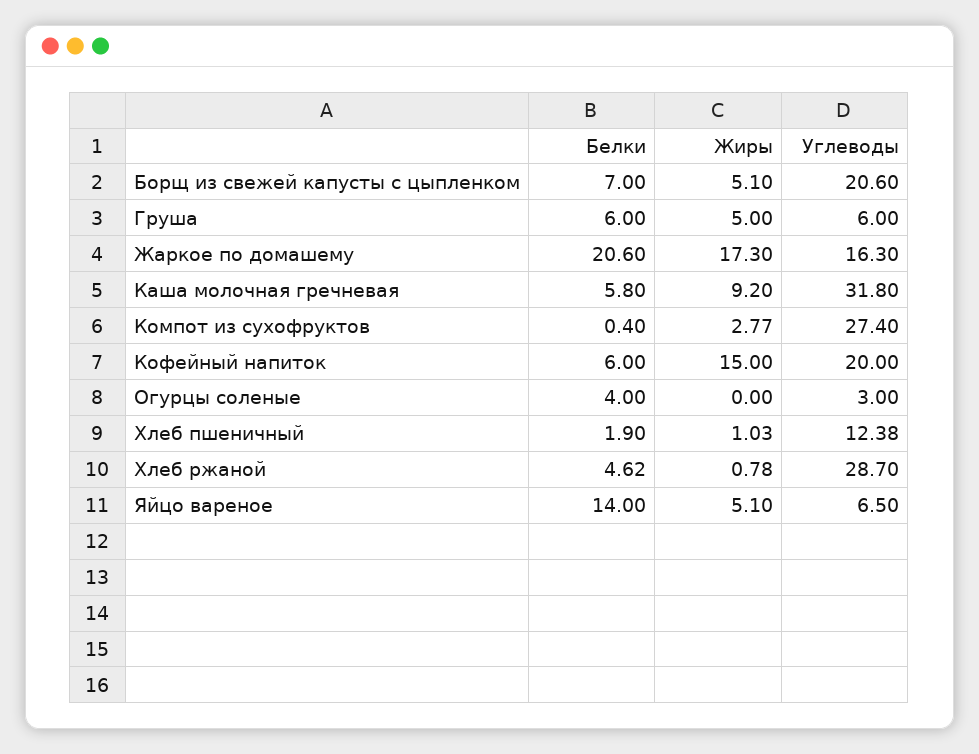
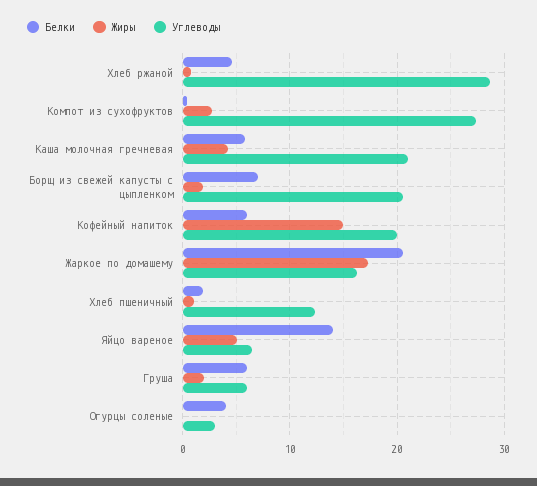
Жиры, Борщ из свежей капусты с цыпленком: 5.1 -> 2
Жиры, Груша: 5 -> 2
Жиры, Каша молочная гречневая: 9.2 -> 4
Углеводы, Каша молочная гречневая: 31.8 -> 21

